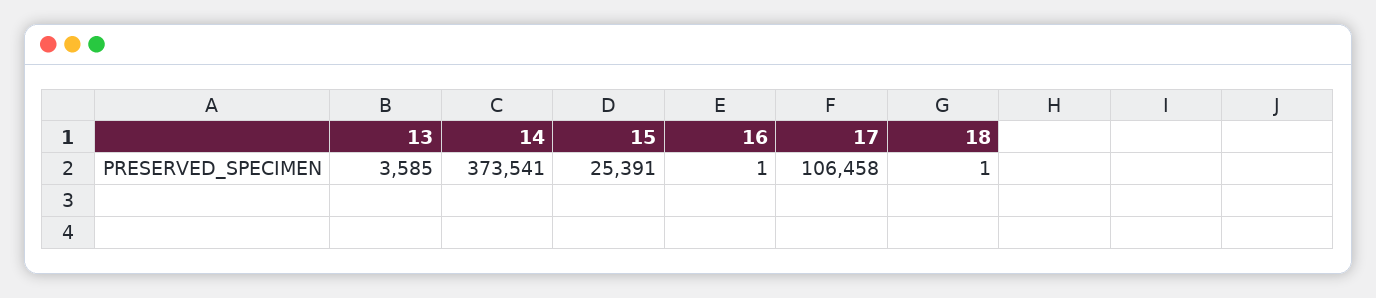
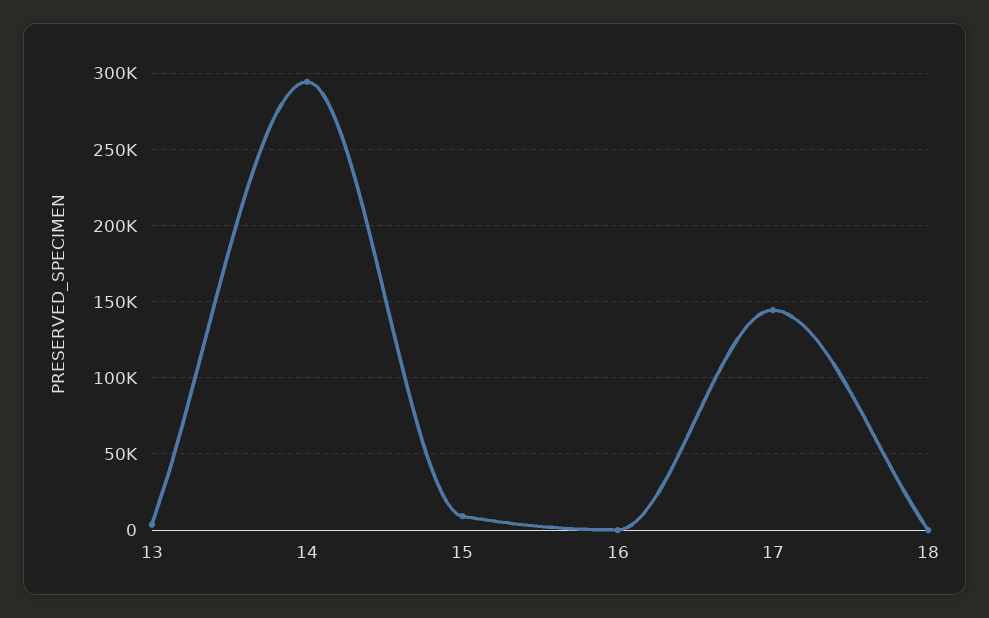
14: 373541 -> 295000
15: 25391 -> 10000
17: 106458 -> 145000

